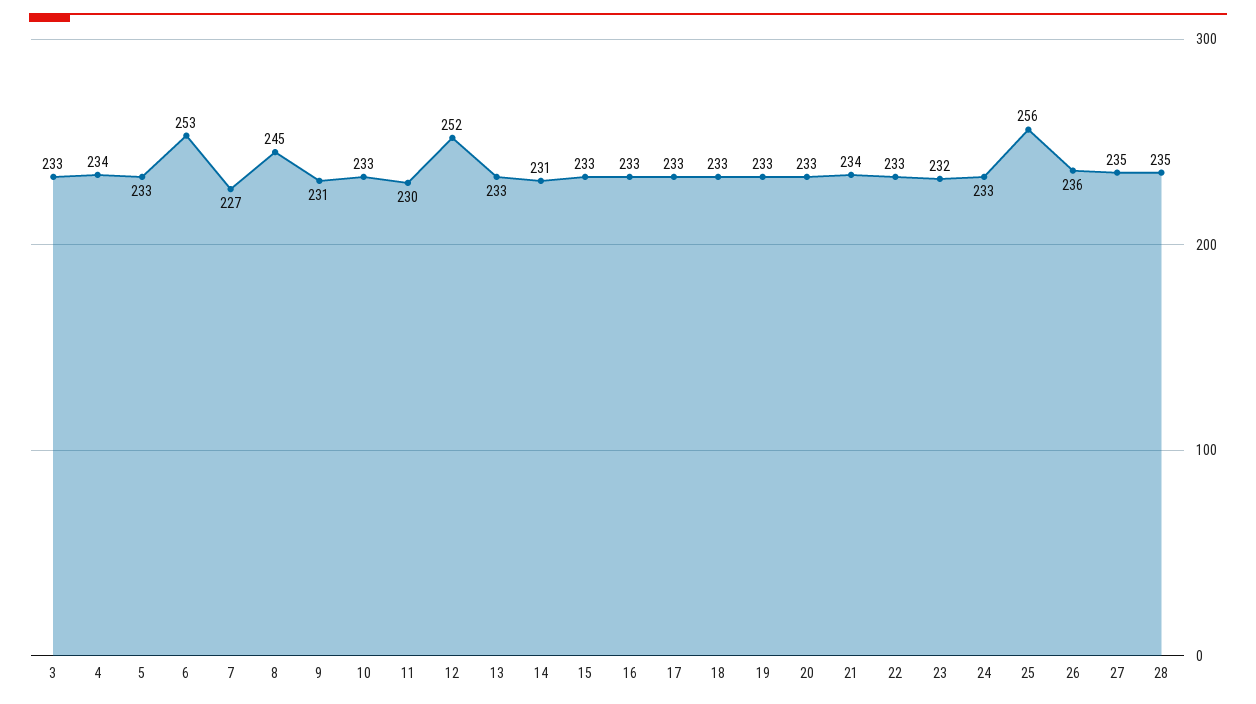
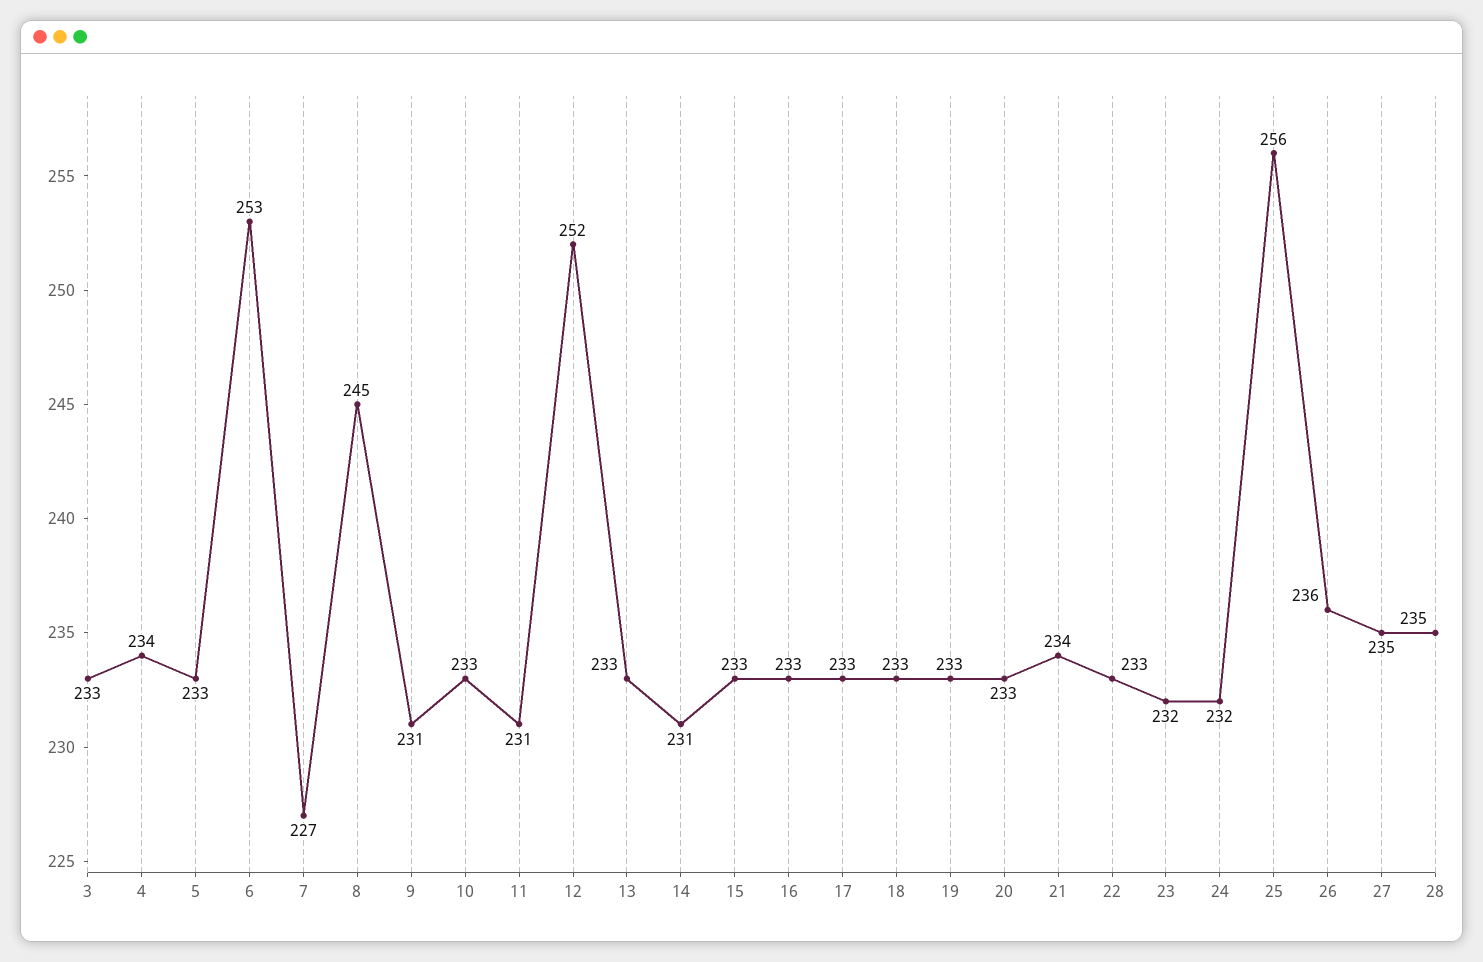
11: 230 -> 231
24: 233 -> 232

